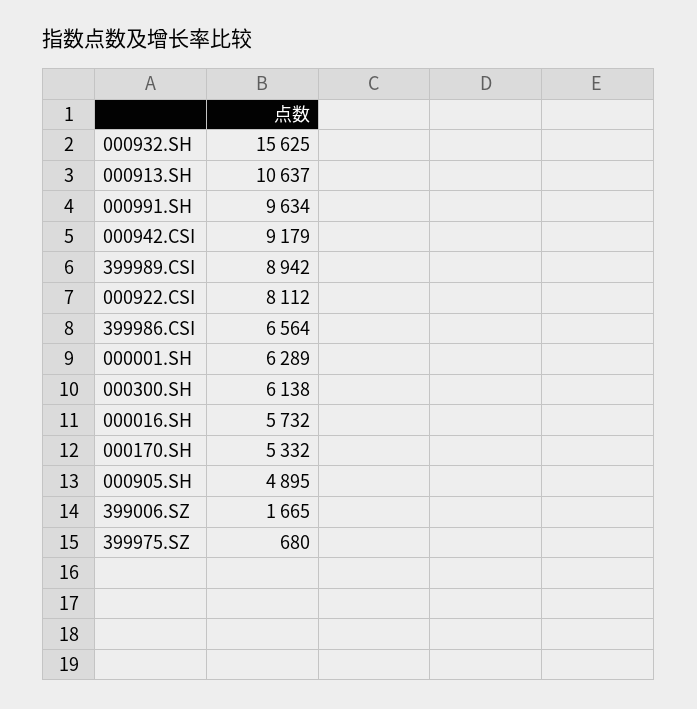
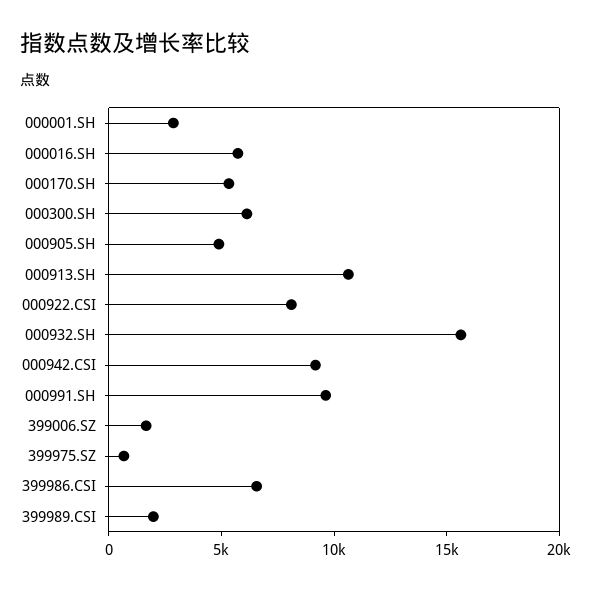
399989.CSI: 8942 -> 2000
000001.SH: 6289 -> 3000

